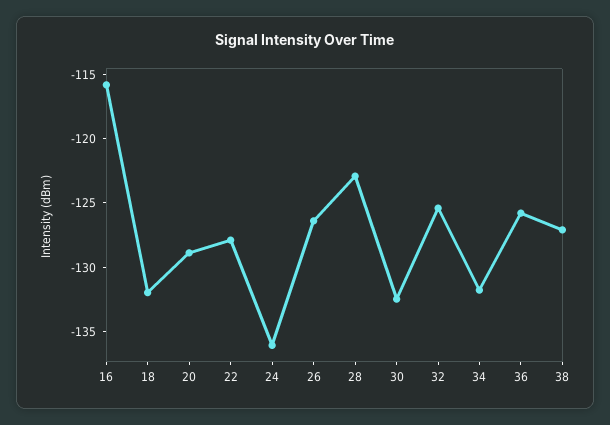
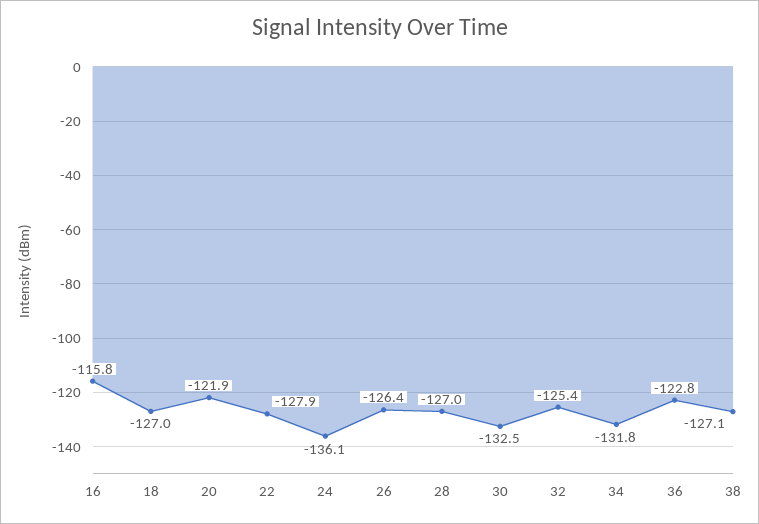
18: -132 -> -127
20: -129 -> -121.9
28: -123 -> -127
36: -126 -> -122.8

